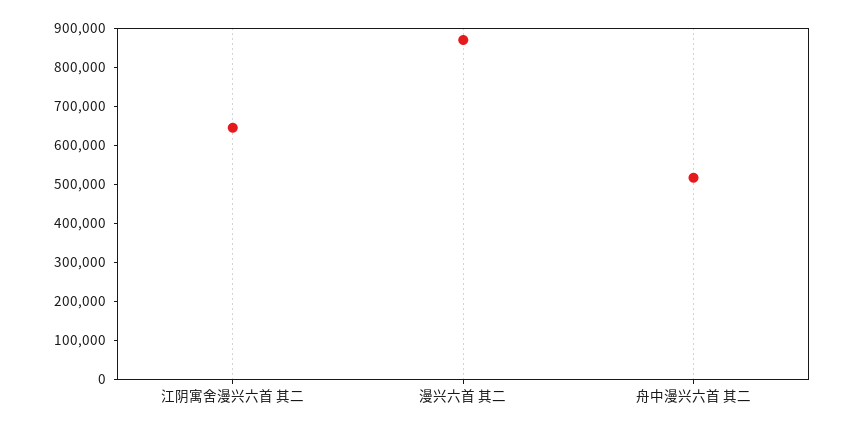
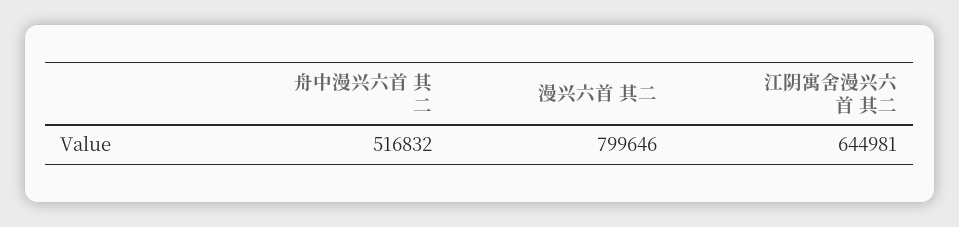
漫兴六首 其二: 875000 -> 799646

